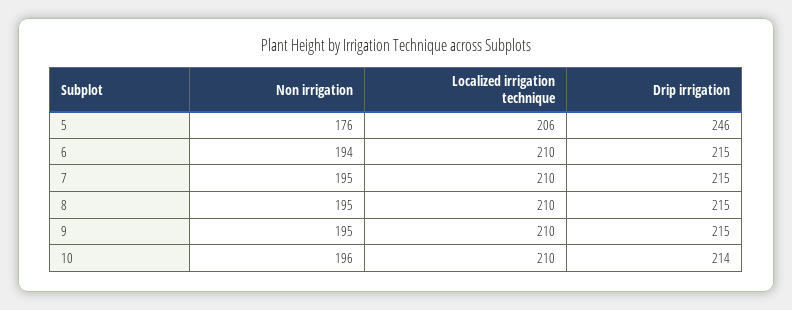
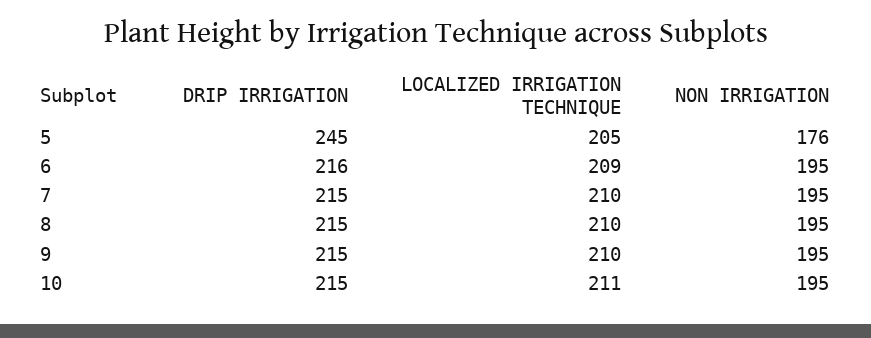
Localized irrigation technique, 5: 206 -> 205
Drip irrigation, 5: 246 -> 245
Non irrigation, 6: 194 -> 195
Localized irrigation technique, 6: 210 -> 209
Drip irrigation, 6: 215 -> 216
Non irrigation, 10: 196 -> 195
Localized irrigation technique, 10: 210 -> 211
Drip irrigation, 10: 214 -> 215

